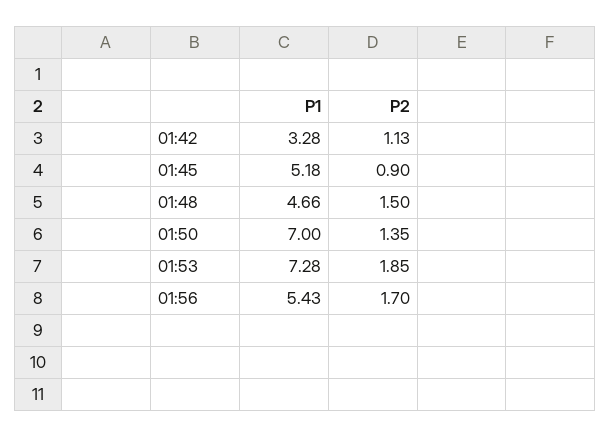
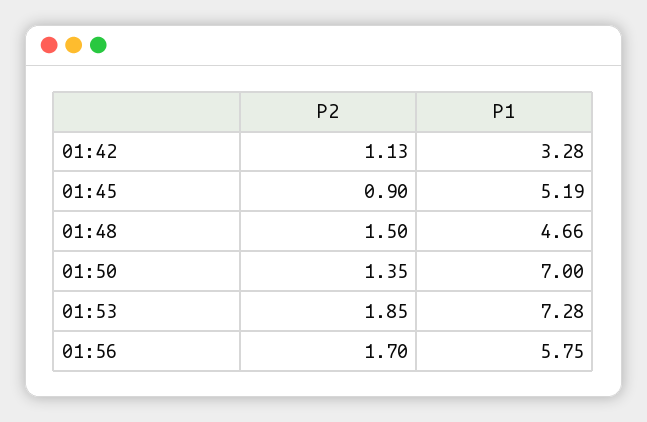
P1, 01:45: 5.18 -> 5.19
P1, 01:56: 5.43 -> 5.75

